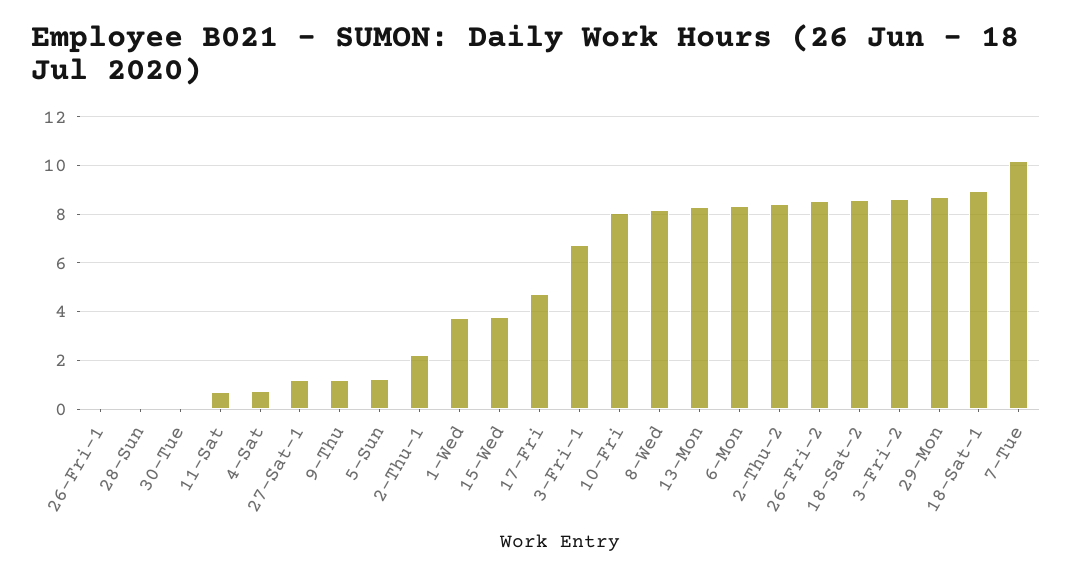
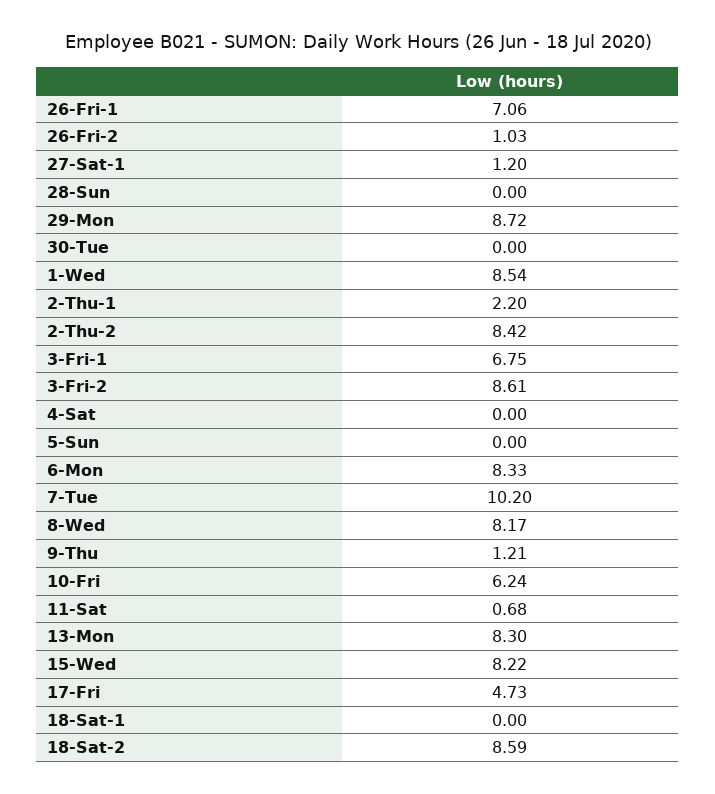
26-Fri-1: 0 -> 7.06
4-Sat: 0.75 -> 0
5-Sun: 1.25 -> 0
1-Wed: 3.75 -> 8.54
15-Wed: 3.75 -> 8.22
10-Fri: 8 -> 6.24
26-Fri-2: 8.5 -> 1.03
18-Sat-1: 9 -> 0

